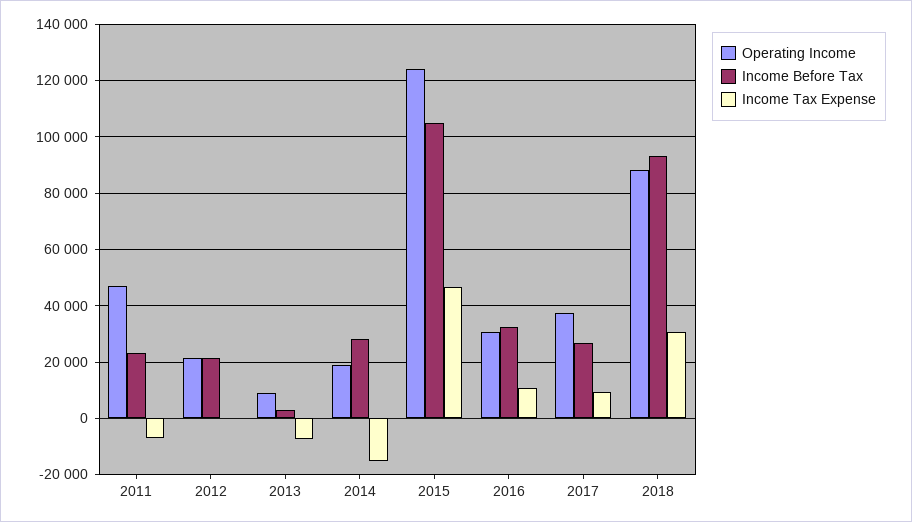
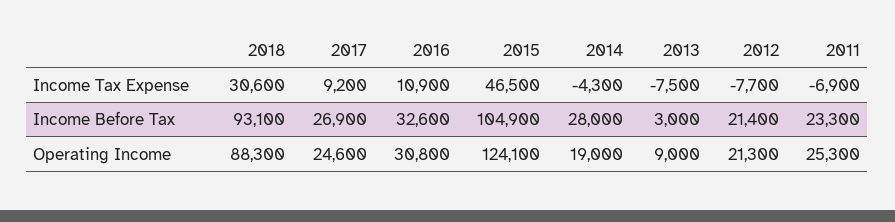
Operating Income, 2011: 47500 -> 25300
Income Tax Expense, 2012: 0 -> -7700
Income Tax Expense, 2014: -15000 -> -4300
Operating Income, 2017: 37500 -> 24600

